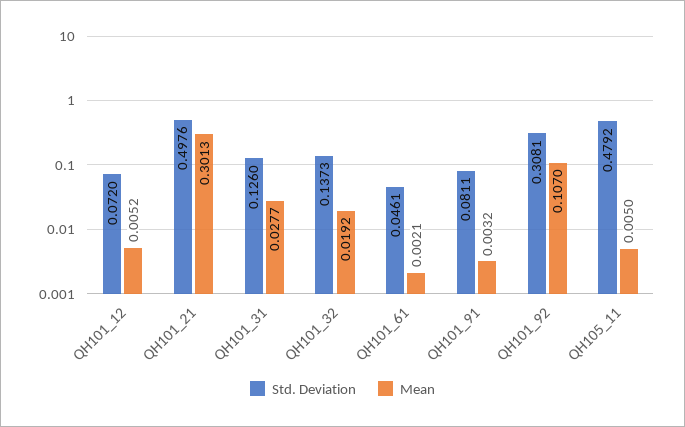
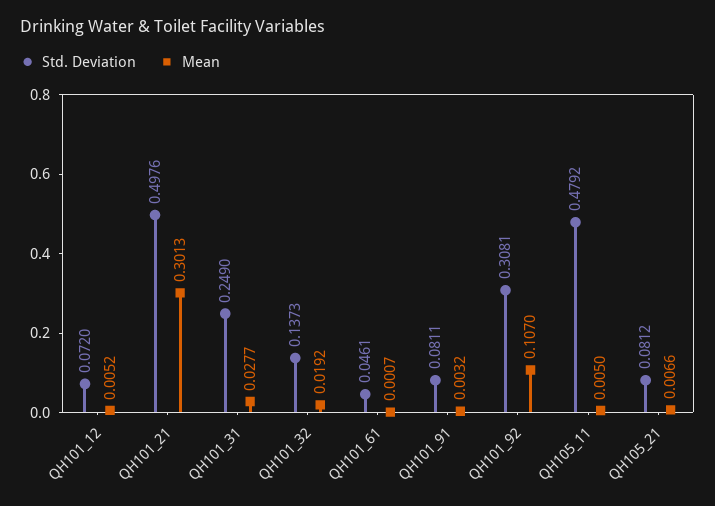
Std. Deviation, QH101_31: 0.126 -> 0.249
Mean, QH101_61: 0.0021 -> 0.0007
Std. Deviation, QH105_21: none -> 0.0812
Mean, QH105_21: none -> 0.0066

